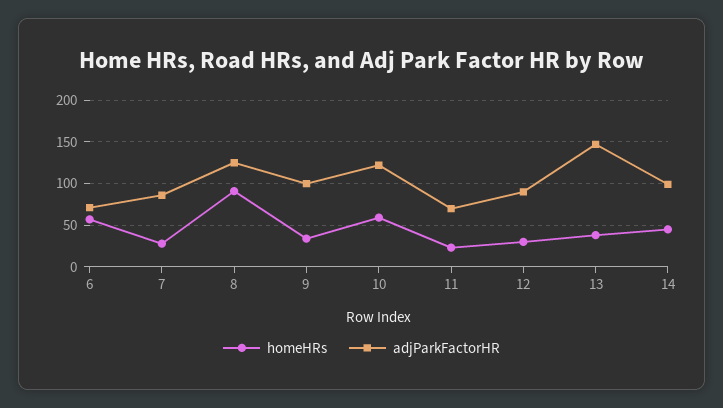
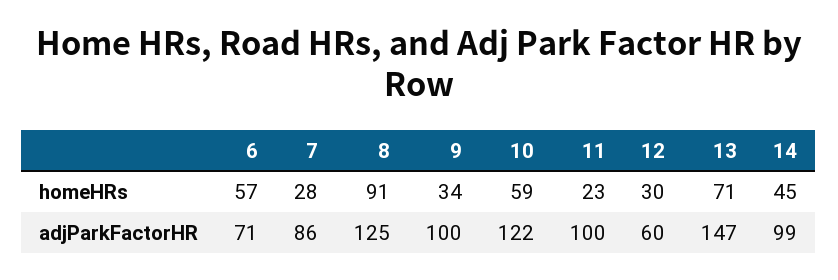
adjParkFactorHR, 11: 70 -> 100
adjParkFactorHR, 12: 90 -> 60
homeHRs, 13: 40 -> 71

